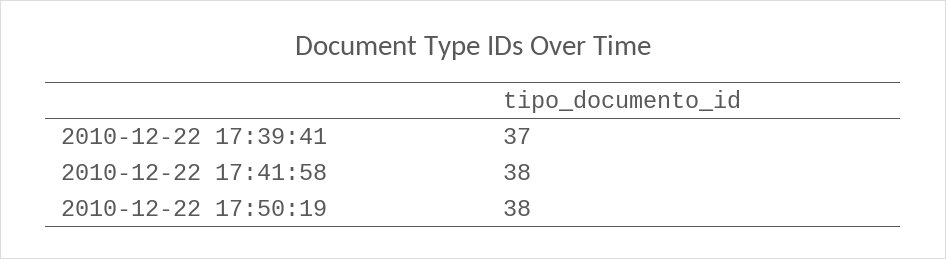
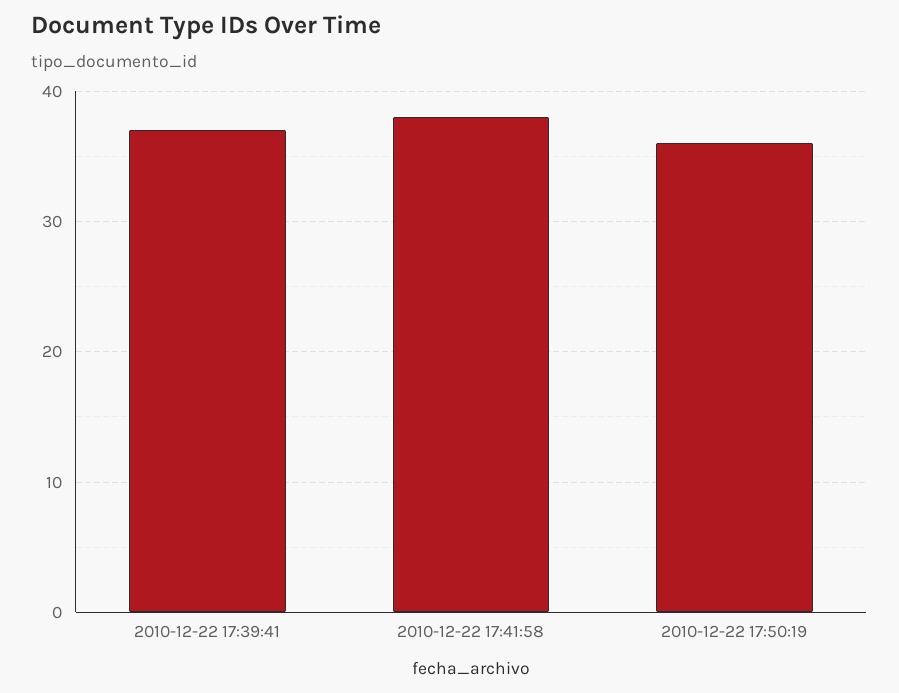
2010-12-22 17:50:19: 38 -> 36

